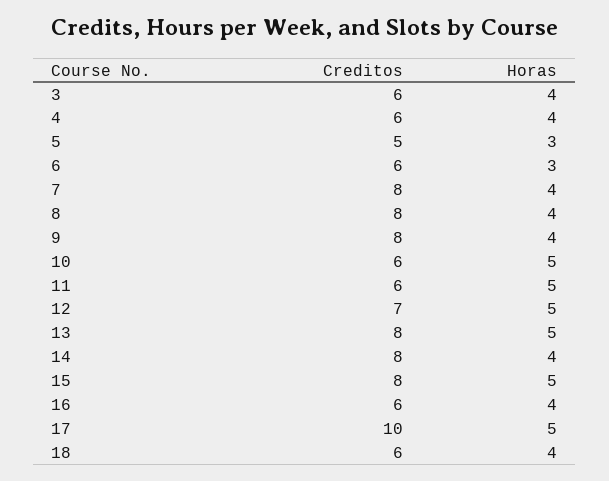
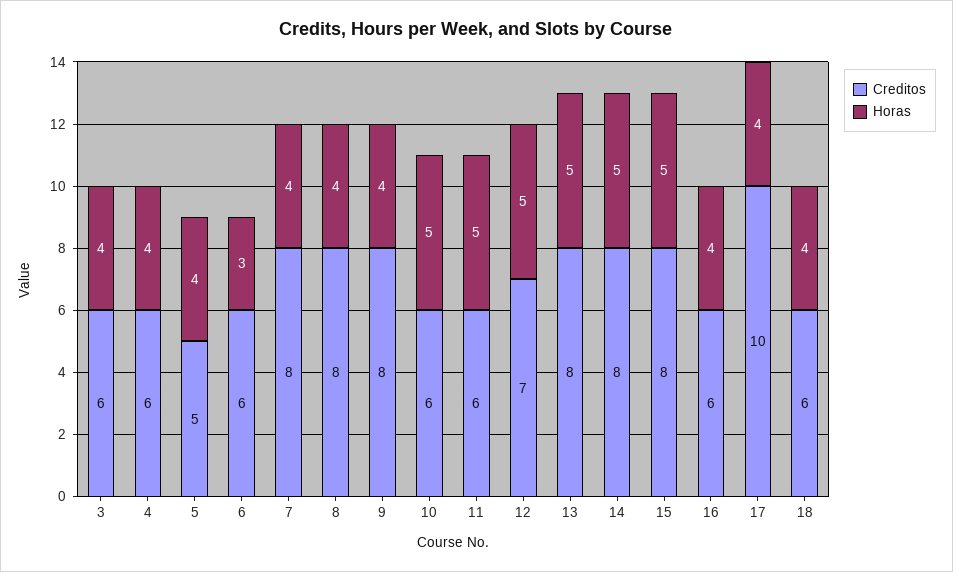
Horas, 5: 3 -> 4
Horas, 14: 4 -> 5
Horas, 17: 5 -> 4

